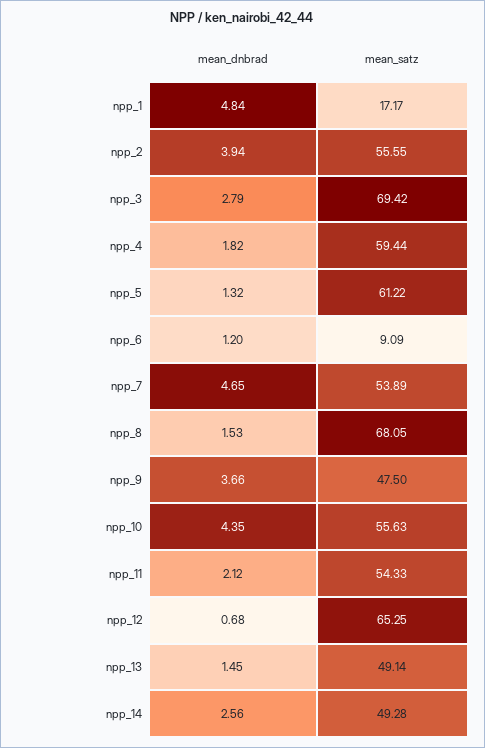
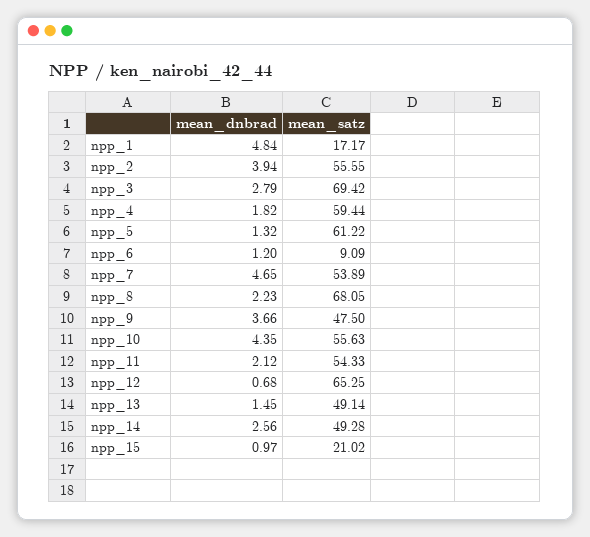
mean_dnbrad, npp_8: 1.53 -> 2.23
mean_dnbrad, npp_15: none -> 0.97
mean_satz, npp_15: none -> 21.02

